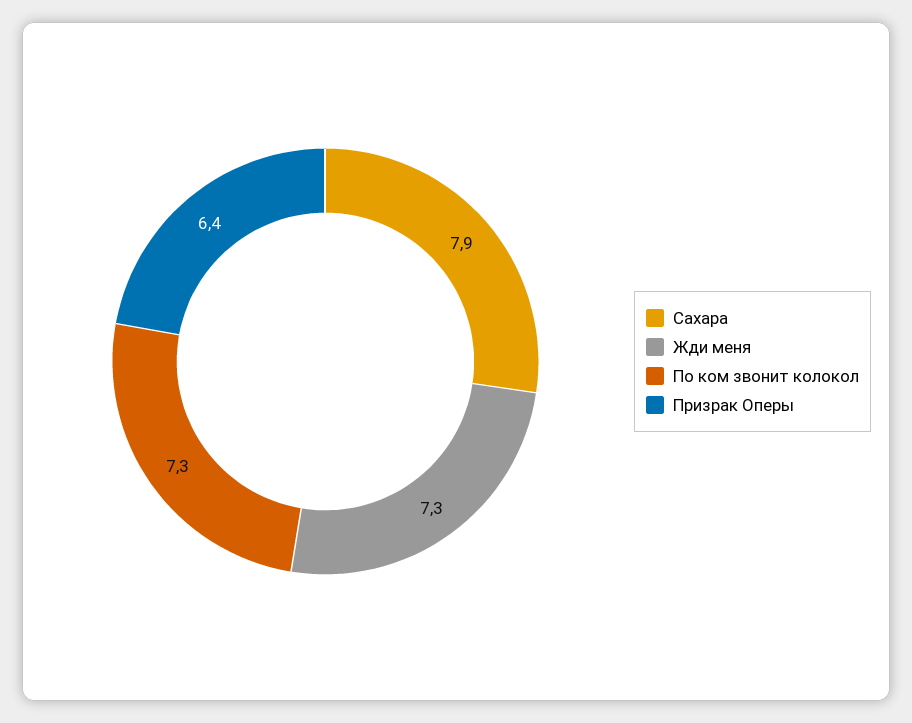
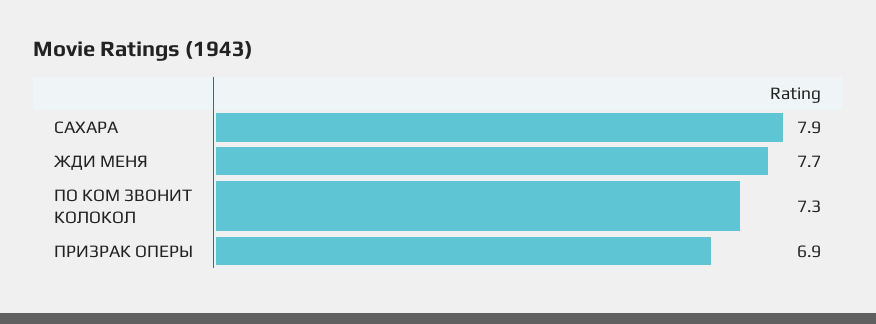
Жди меня: 7.3 -> 7.7
Призрак Оперы: 6.4 -> 6.9

